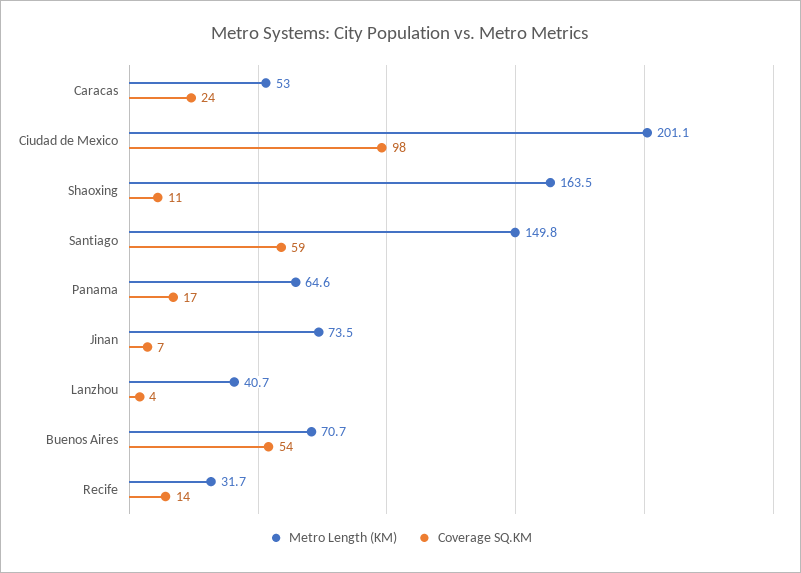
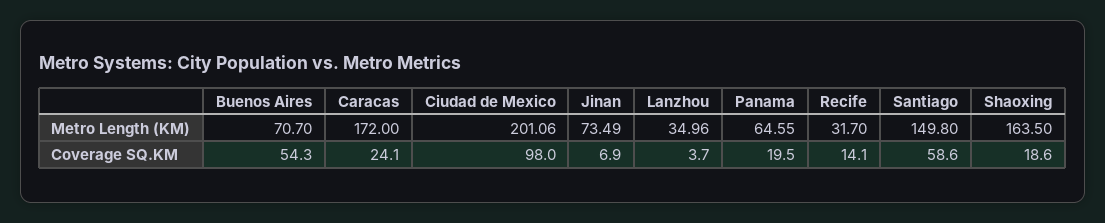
Metro Length (KM), Caracas: 53 -> 172
Coverage SQ.KM, Shaoxing: 11 -> 18.6
Coverage SQ.KM, Panama: 17 -> 19.5
Metro Length (KM), Lanzhou: 40.7 -> 34.96

